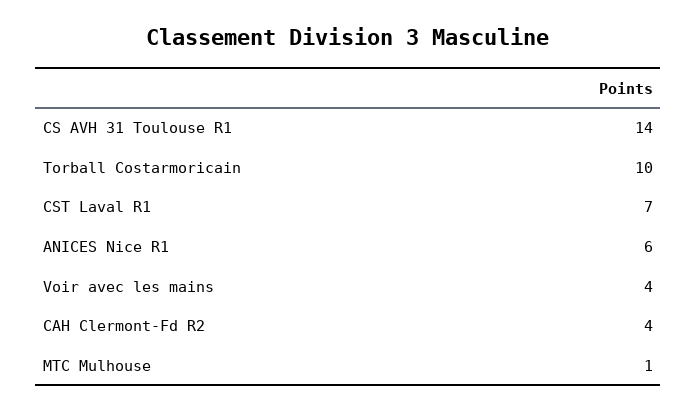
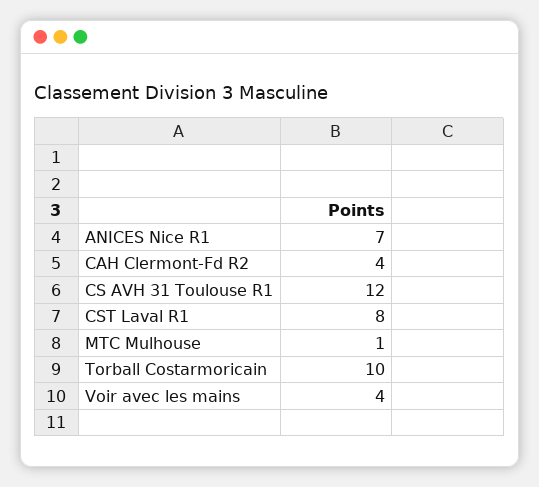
CS AVH 31 Toulouse R1: 14 -> 12
CST Laval R1: 7 -> 8
ANICES Nice R1: 6 -> 7

